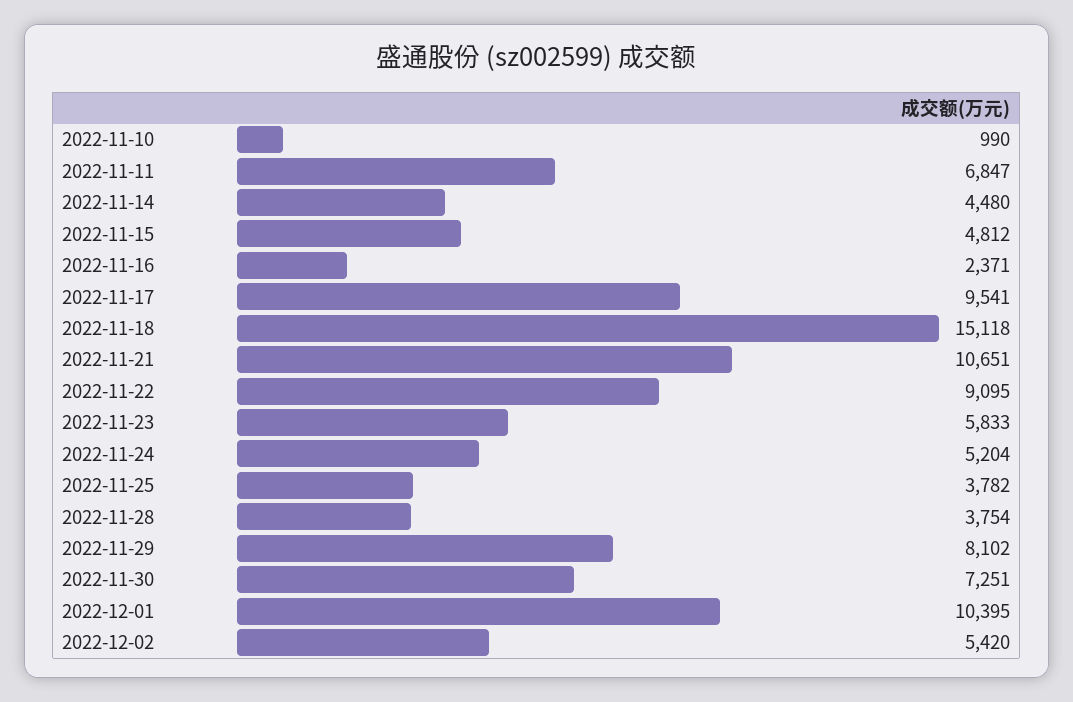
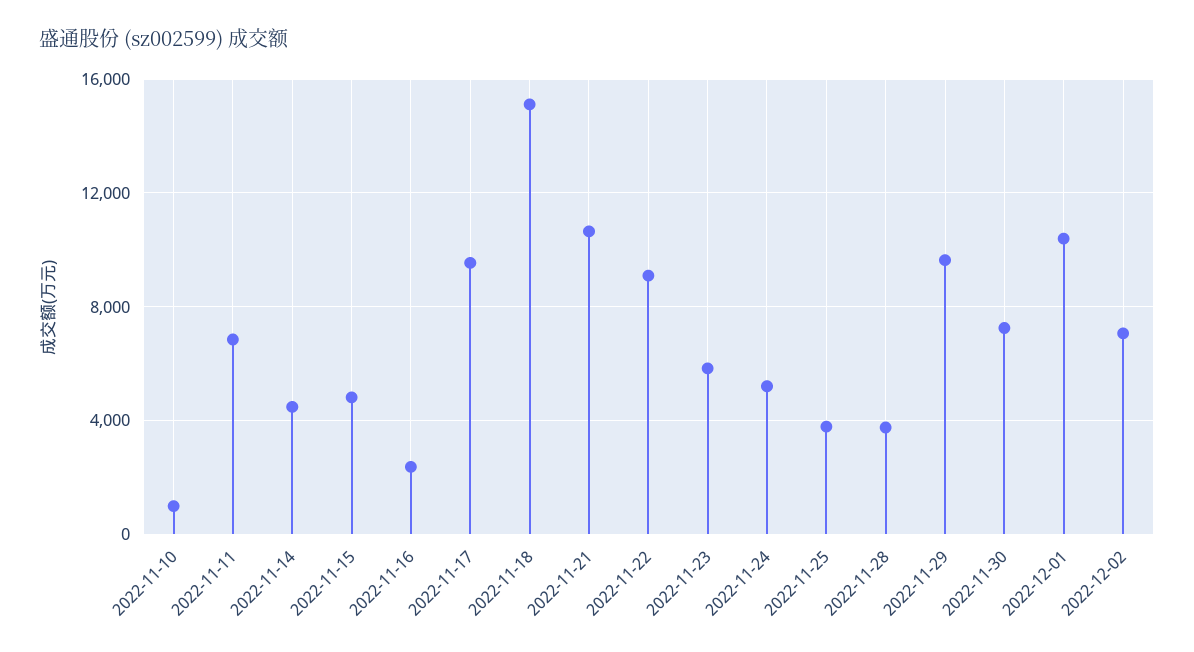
2022-11-29: 8102 -> 9500
2022-12-02: 5420 -> 7000

